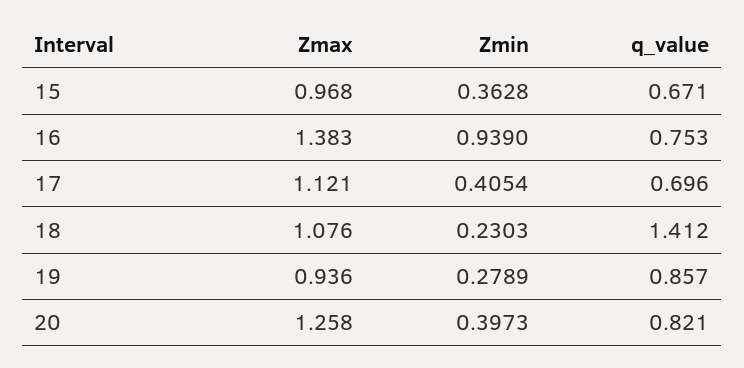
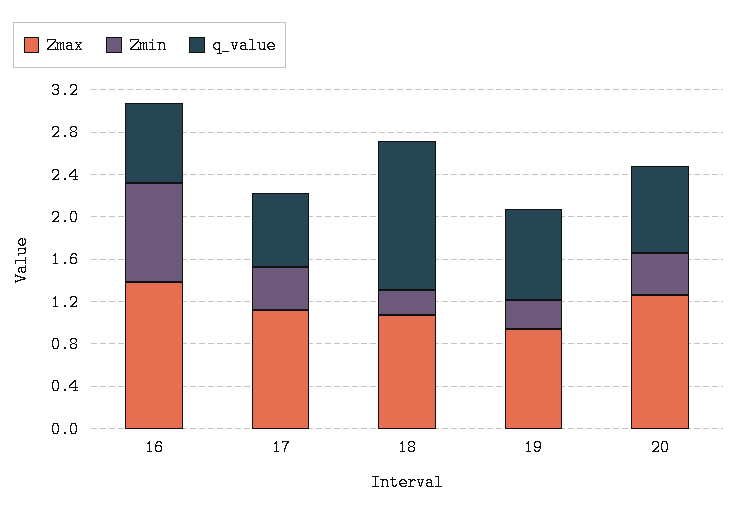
Zmax, 15: 0.968 -> none
Zmin, 15: 0.3628 -> none
q_value, 15: 0.671 -> none

